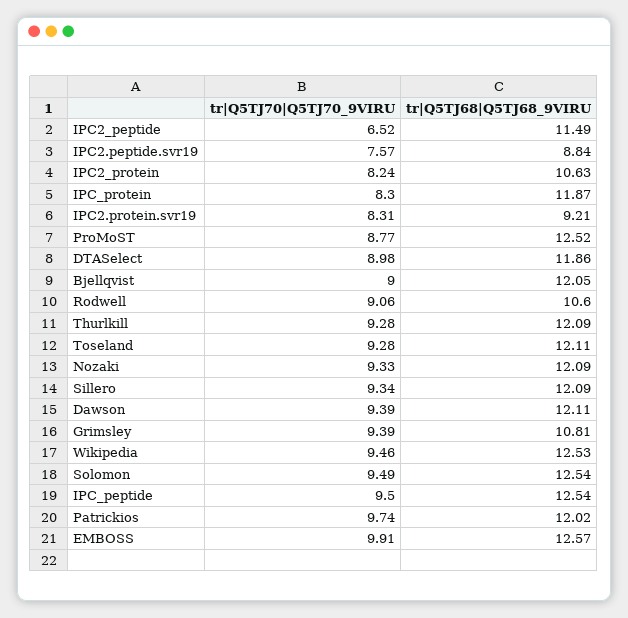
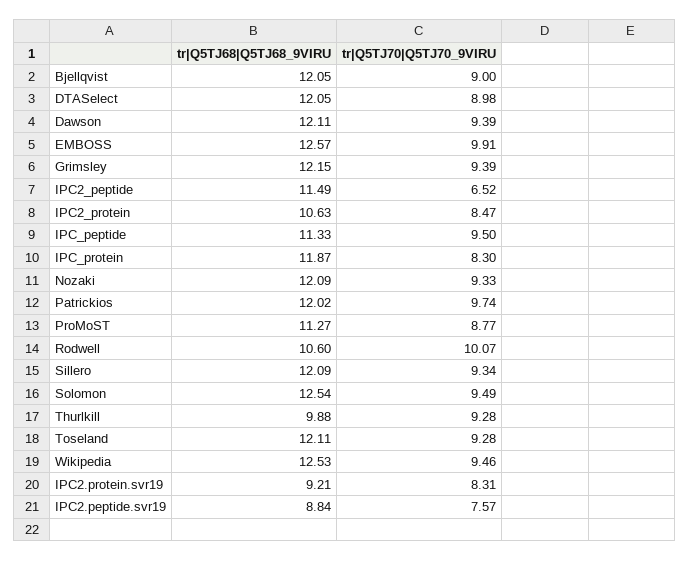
tr|Q5TJ70|Q5TJ70_9VIRU, IPC2_protein: 8.24 -> 8.47
tr|Q5TJ68|Q5TJ68_9VIRU, ProMoST: 12.52 -> 11.27
tr|Q5TJ68|Q5TJ68_9VIRU, DTASelect: 11.86 -> 12.05
tr|Q5TJ70|Q5TJ70_9VIRU, Rodwell: 9.06 -> 10.07
tr|Q5TJ68|Q5TJ68_9VIRU, Thurlkill: 12.09 -> 9.88
tr|Q5TJ68|Q5TJ68_9VIRU, Grimsley: 10.81 -> 12.15
tr|Q5TJ68|Q5TJ68_9VIRU, IPC_peptide: 12.54 -> 11.33

